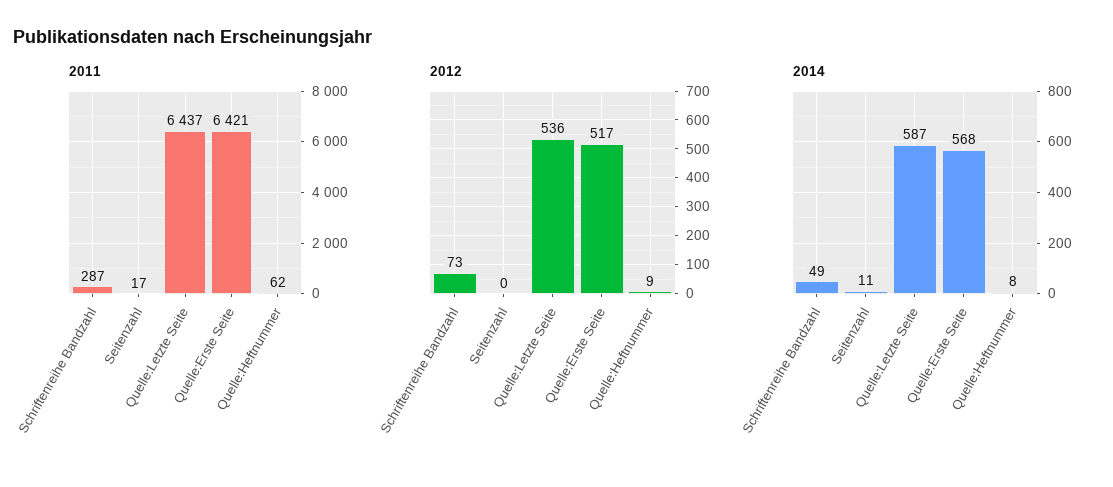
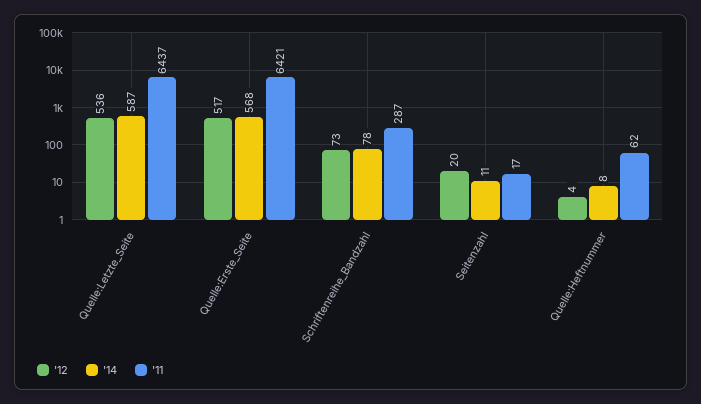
2012, Seitenzahl: 0 -> 20
2012, Quelle:Heftnummer: 9 -> 4
2014, Schriftenreihe Bandzahl: 49 -> 78

